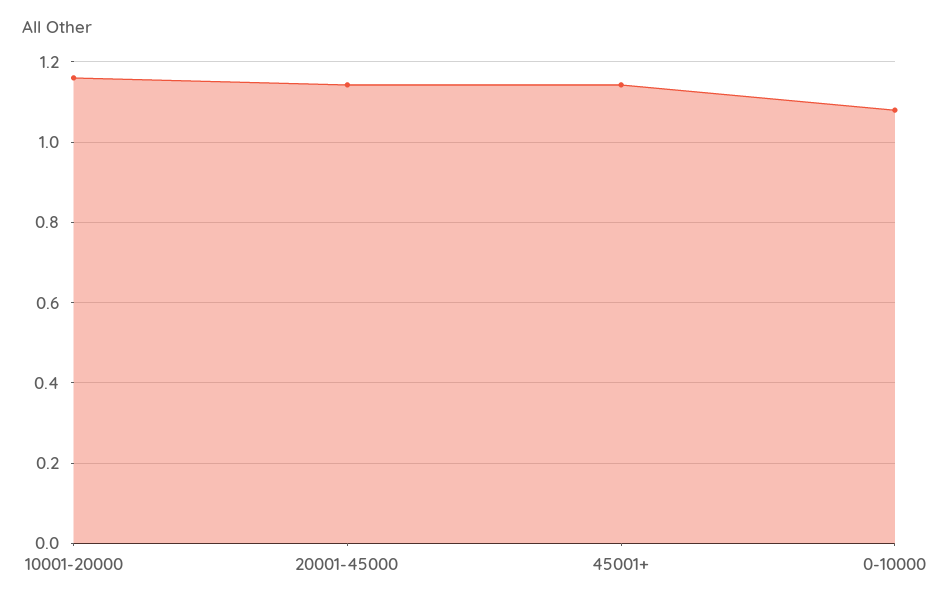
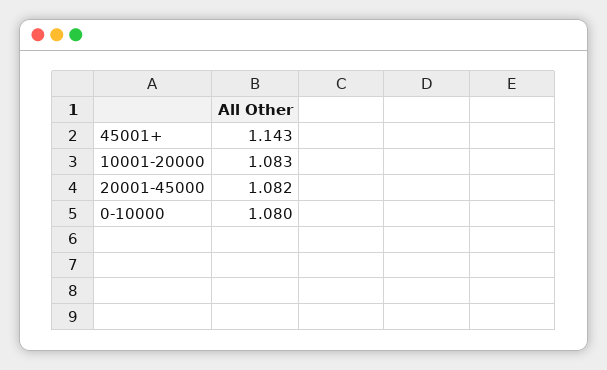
10001-20000: 1.16 -> 1.083
20001-45000: 1.14 -> 1.082

